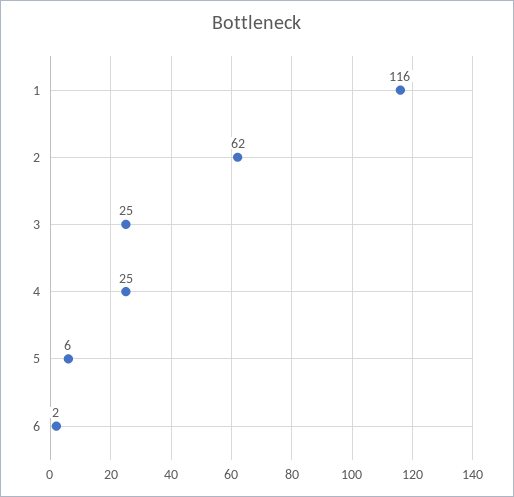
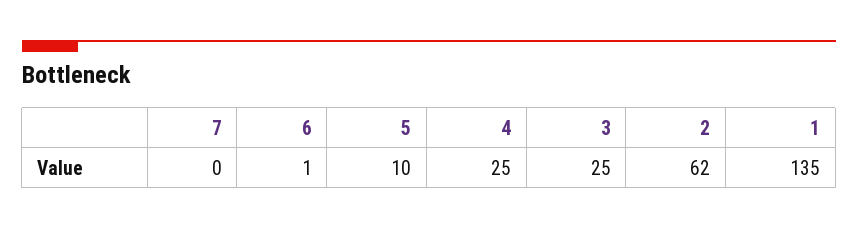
1: 116 -> 135
5: 6 -> 10
6: 2 -> 1
7: none -> 0

